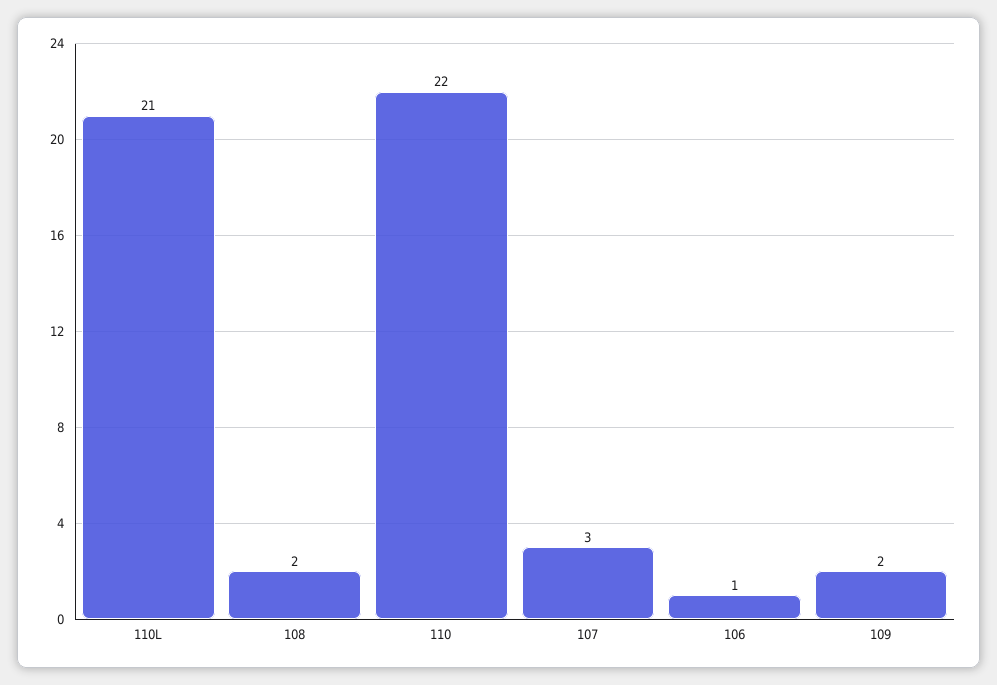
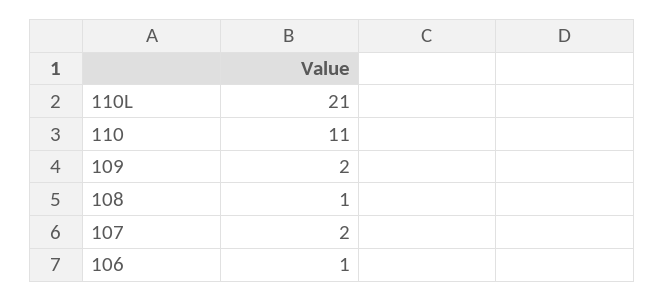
108: 2 -> 1
110: 22 -> 11
107: 3 -> 2

